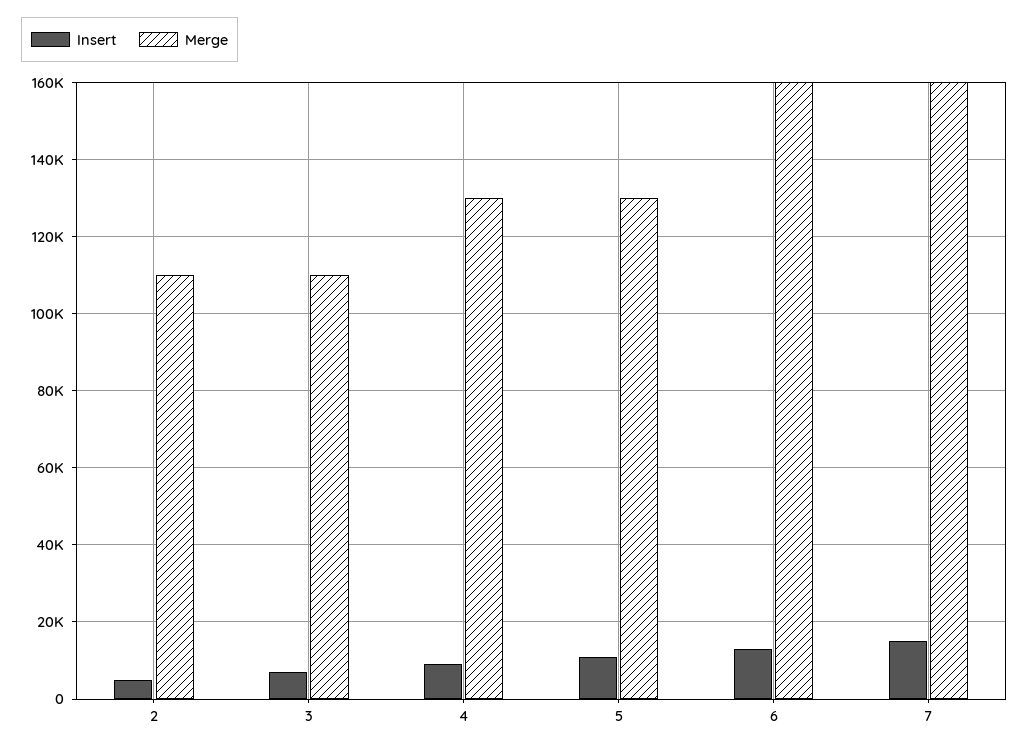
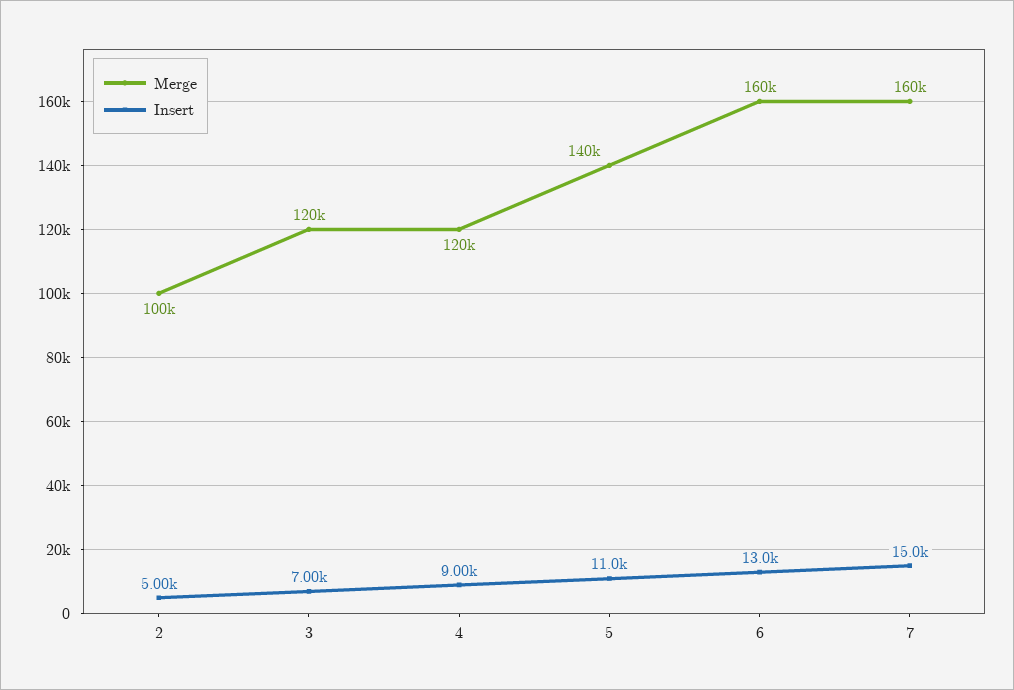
Merge, 2: 110000 -> 100000
Merge, 3: 110000 -> 120000
Merge, 4: 130000 -> 120000
Merge, 5: 130000 -> 140000

